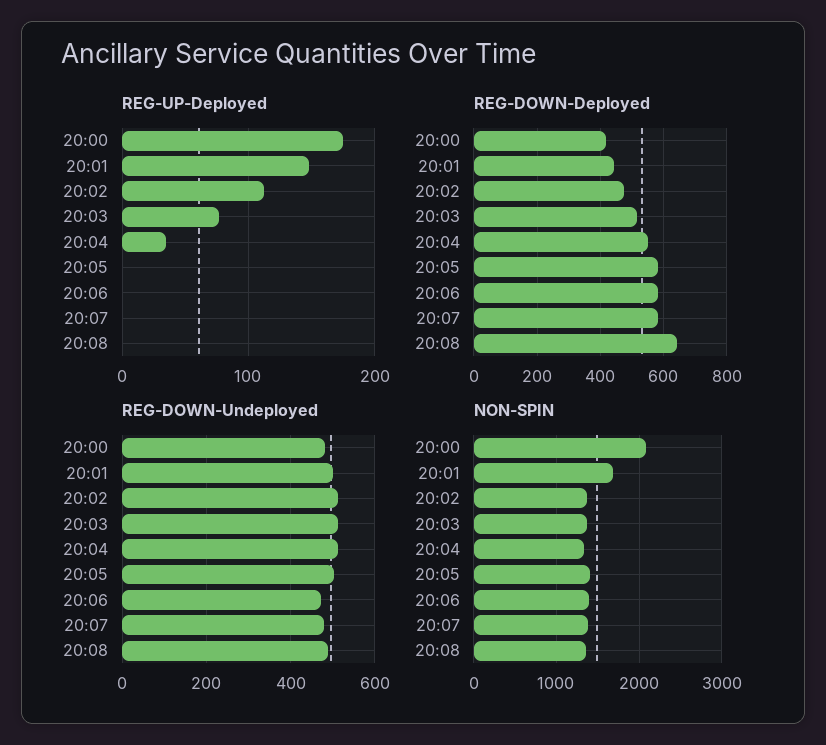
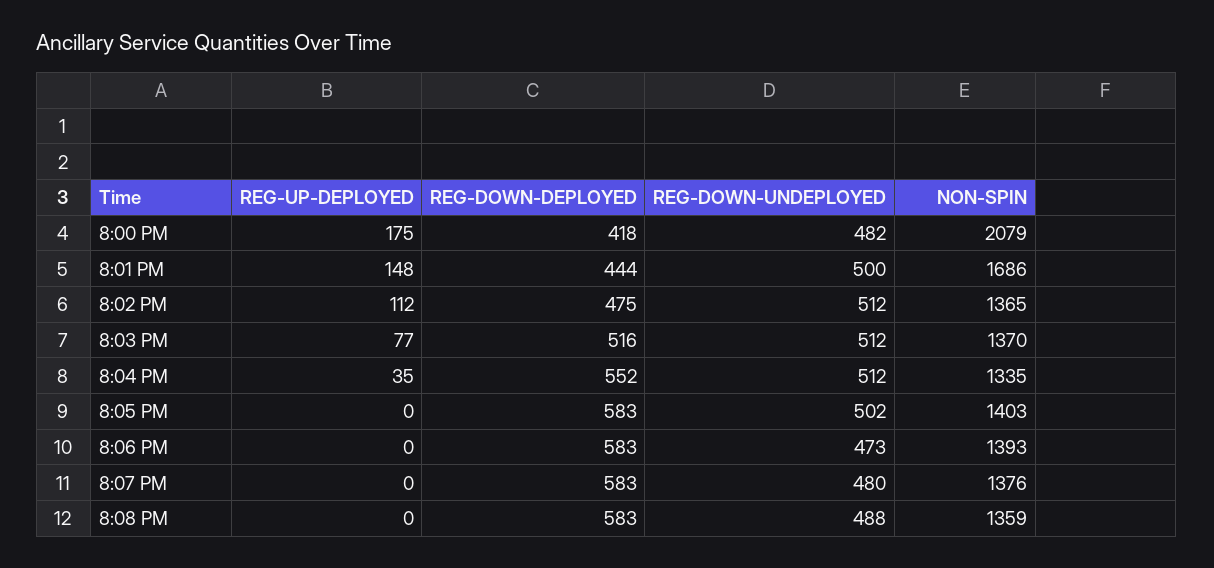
REG-DOWN-Deployed, 20:08: 640 -> 583

